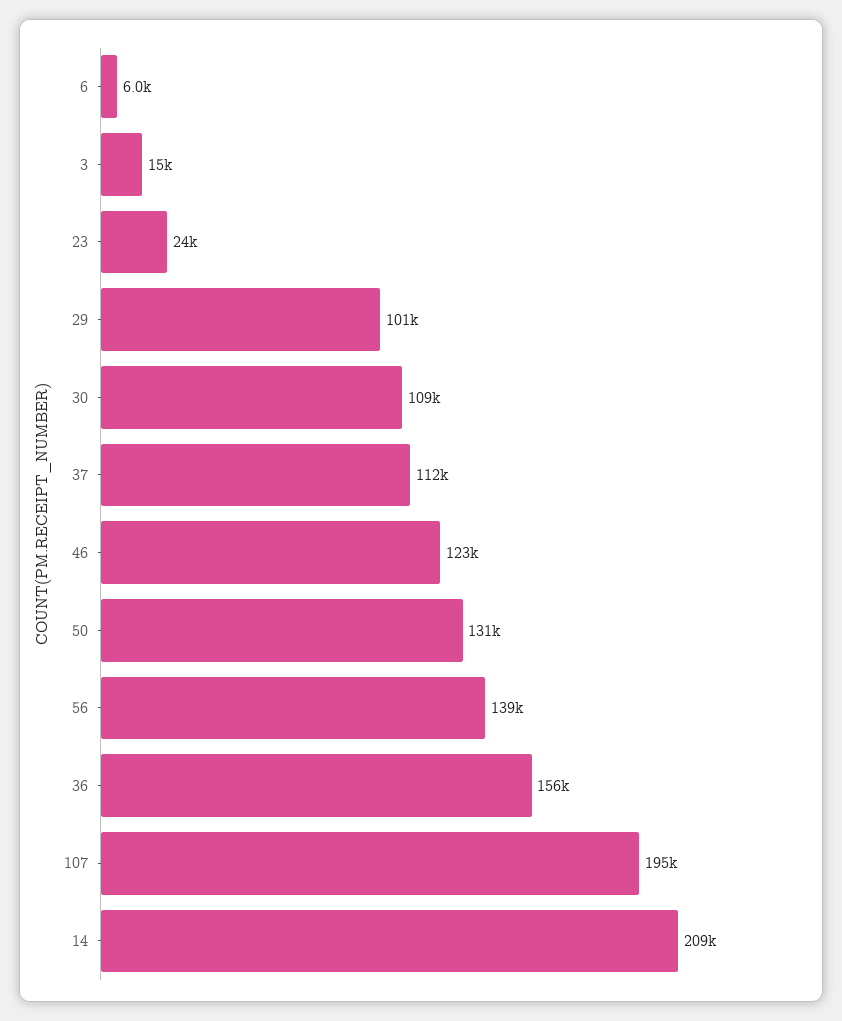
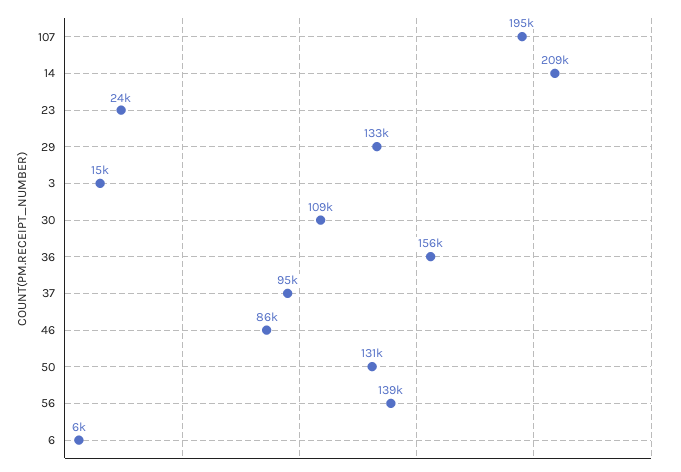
29: 101000 -> 133000
37: 112000 -> 95000
46: 123000 -> 86000

